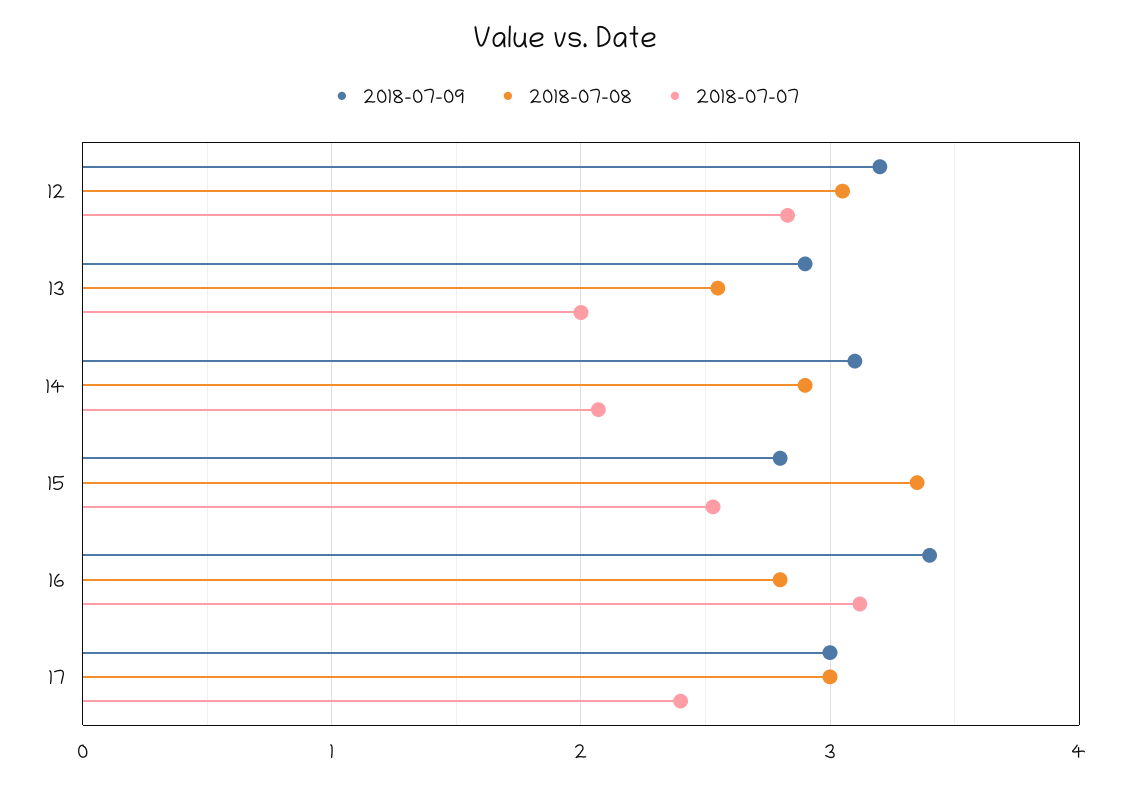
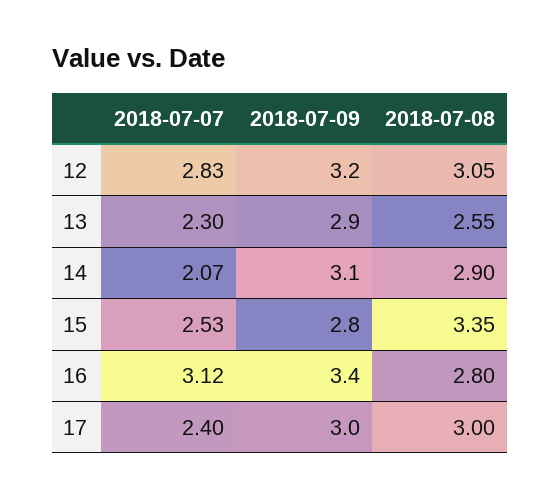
2018-07-07, 13: 2 -> 2.3

